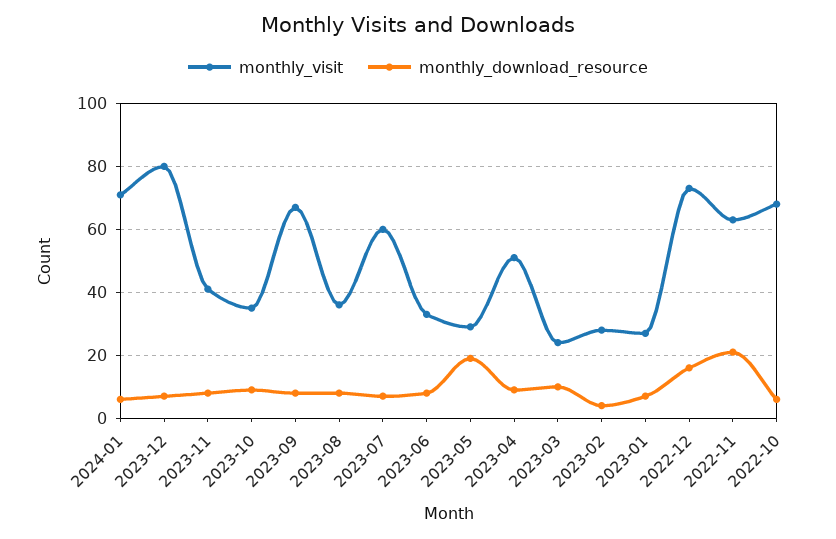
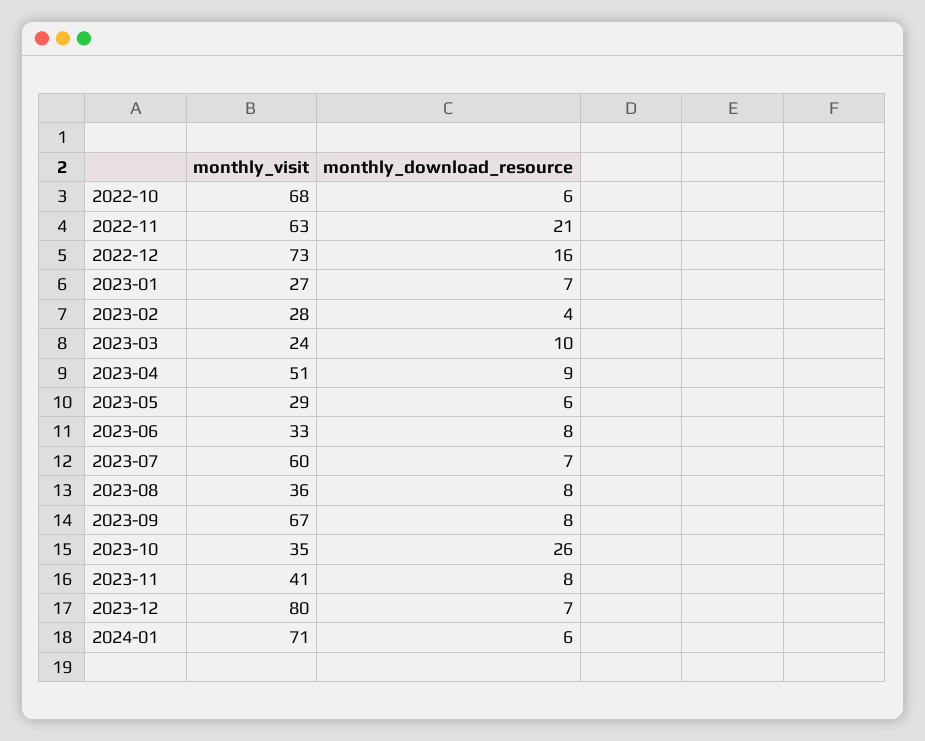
monthly_download_resource, 2023-10: 10 -> 26
monthly_download_resource, 2023-05: 20 -> 6

